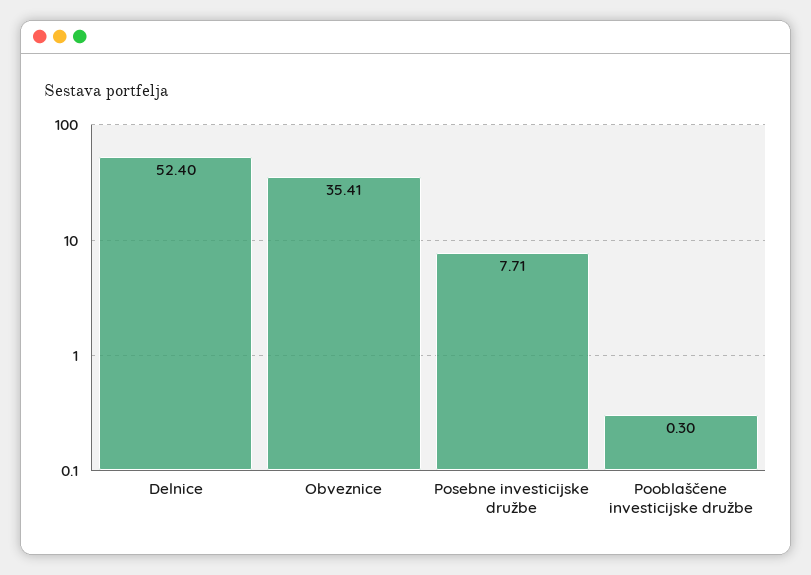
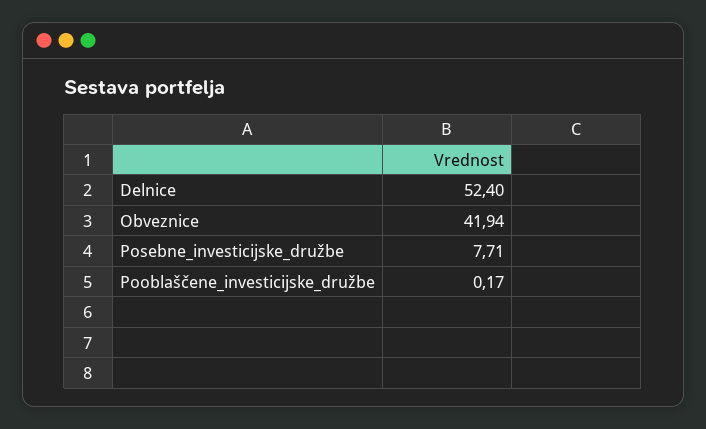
Obveznice: 35.41 -> 41.94
Pooblaščene investicijske družbe: 0.3 -> 0.17

